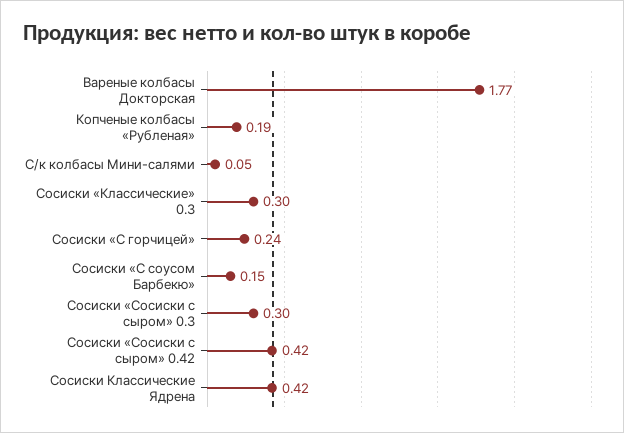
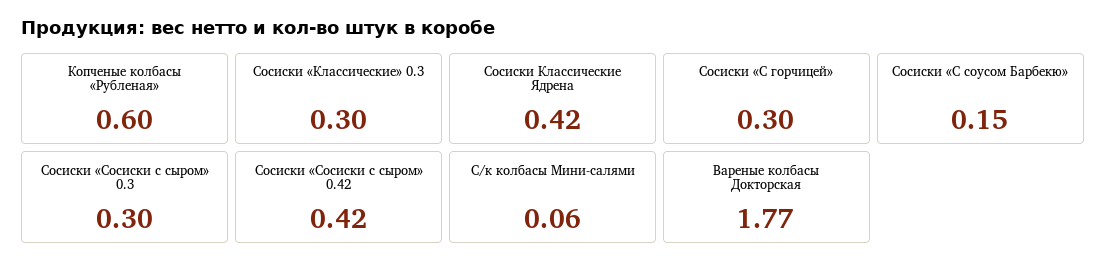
Копченые колбасы «Рубленая»: 0.19 -> 0.6
С/к колбасы Мини-салями: 0.05 -> 0.06
Сосиски «С горчицей»: 0.24 -> 0.3

